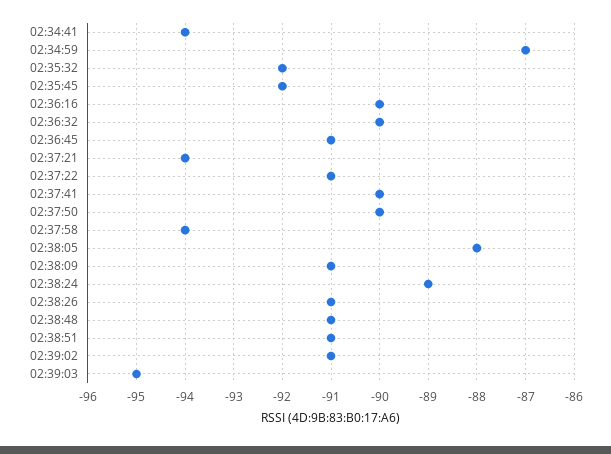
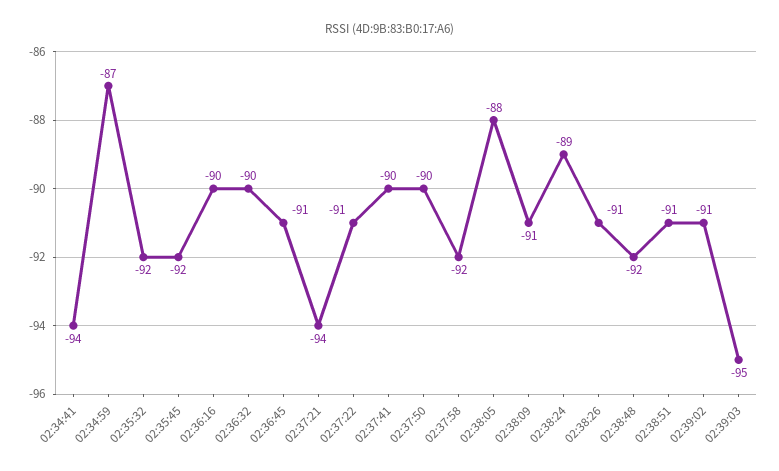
02:37:58: -94 -> -92
02:38:48: -91 -> -92

